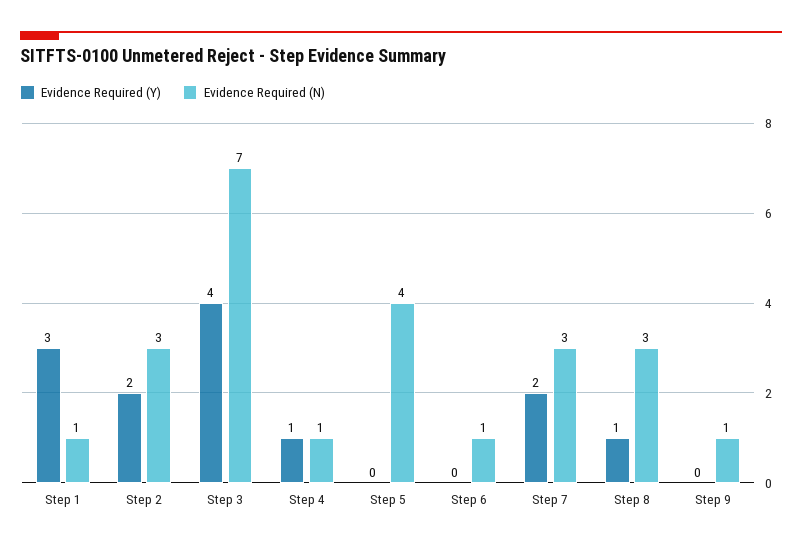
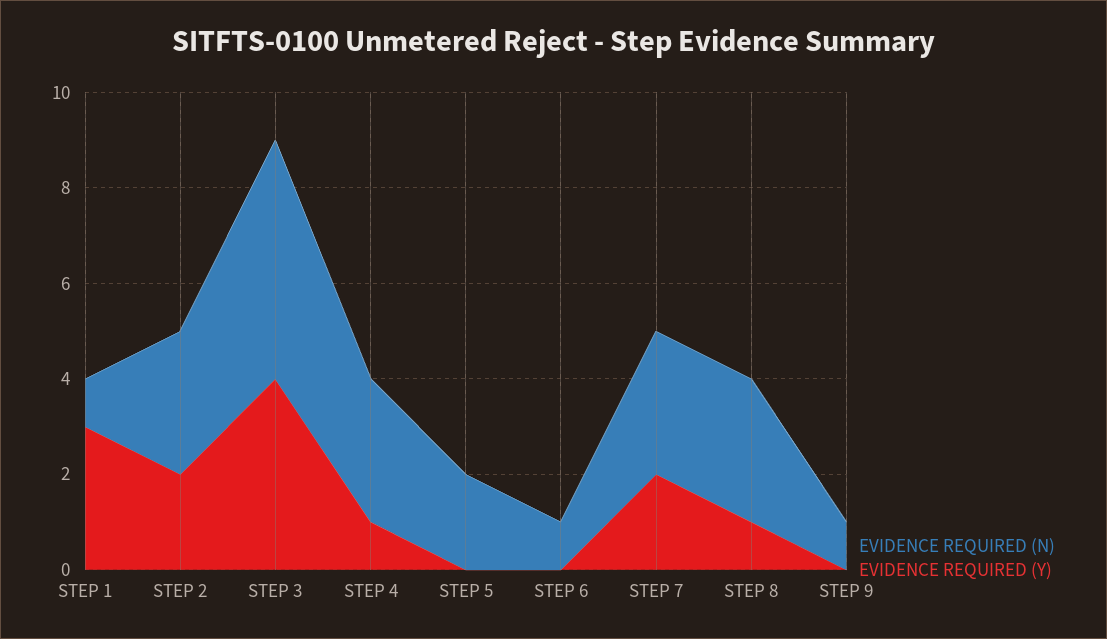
Evidence Required (N), Step 3: 7 -> 5
Evidence Required (N), Step 4: 1 -> 3
Evidence Required (N), Step 5: 4 -> 2

